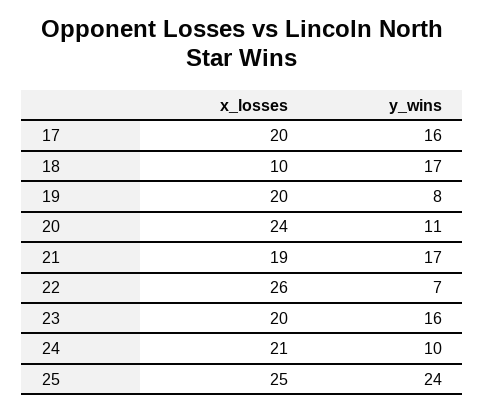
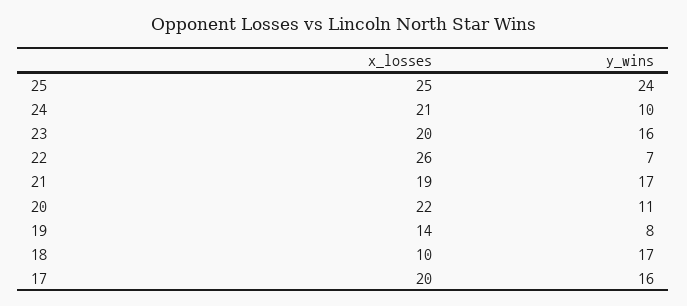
x_losses, 19: 20 -> 14
x_losses, 20: 24 -> 22

